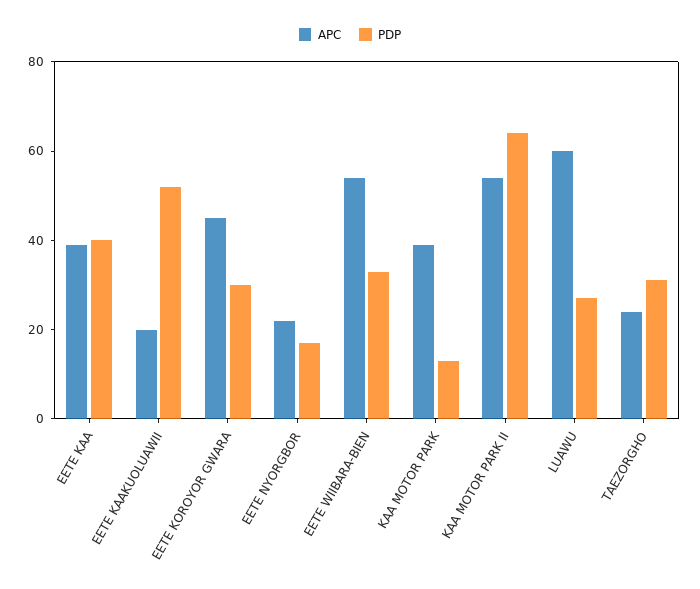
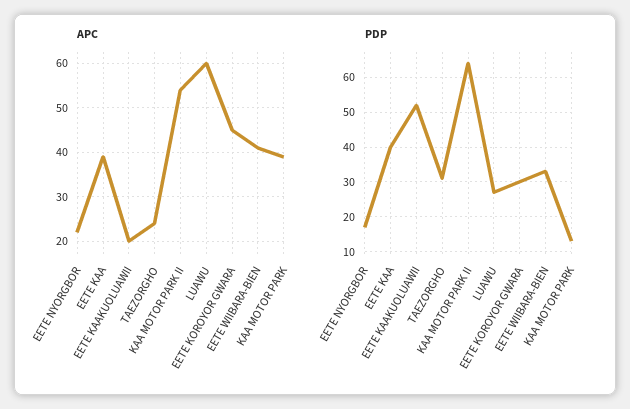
APC, EETE WIIBARA-BIEN: 55 -> 40

